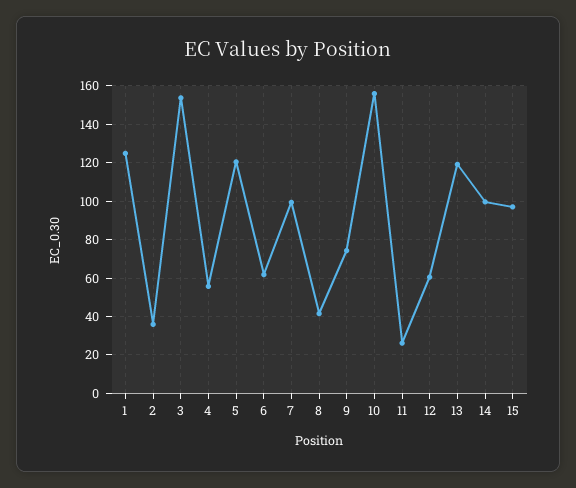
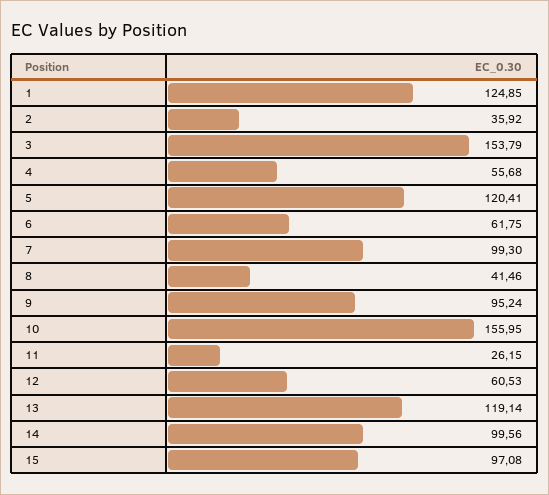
9: 75 -> 95.24

